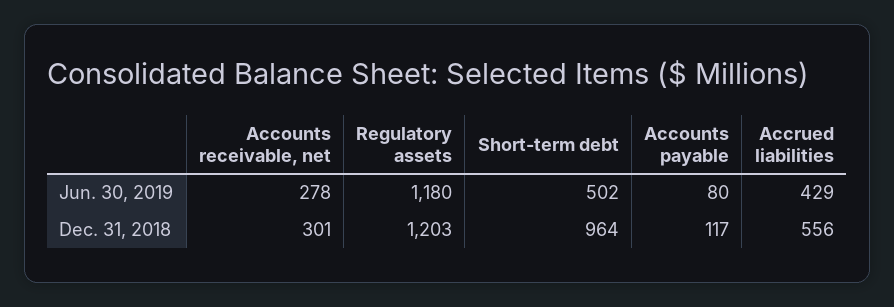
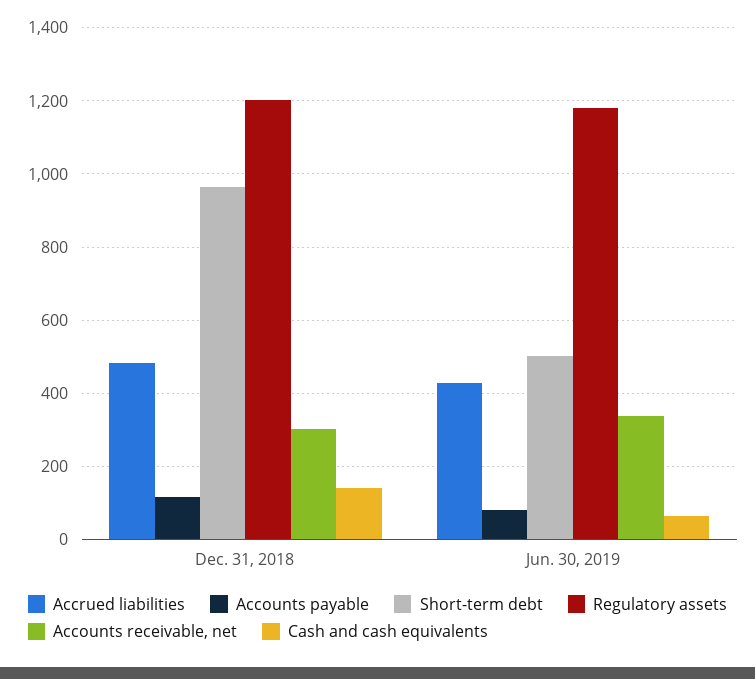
Accounts receivable, net, Jun. 30, 2019: 278 -> 340
Accrued liabilities, Dec. 31, 2018: 556 -> 480
Cash and cash equivalents, Dec. 31, 2018: none -> 140
Cash and cash equivalents, Jun. 30, 2019: none -> 60

